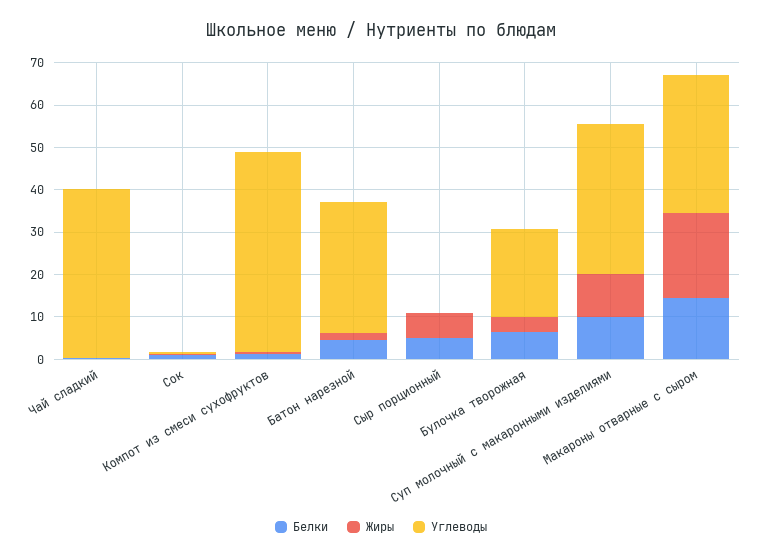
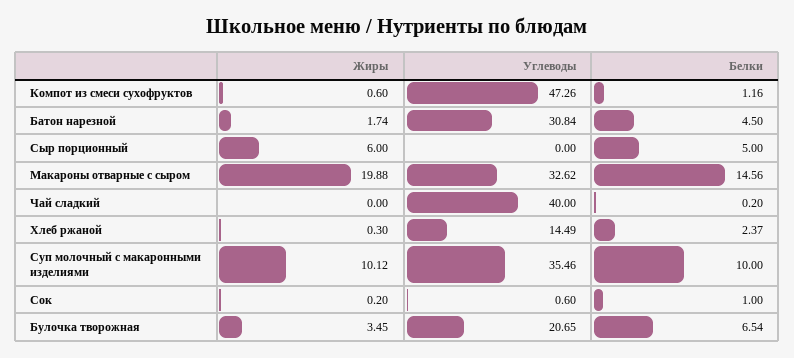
Жиры, Хлеб ржаной: none -> 0.3
Углеводы, Хлеб ржаной: none -> 14.49
Белки, Хлеб ржаной: none -> 2.37

